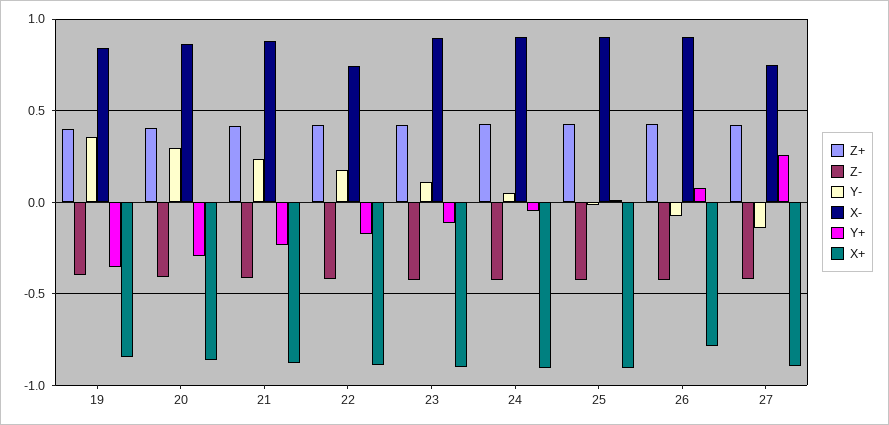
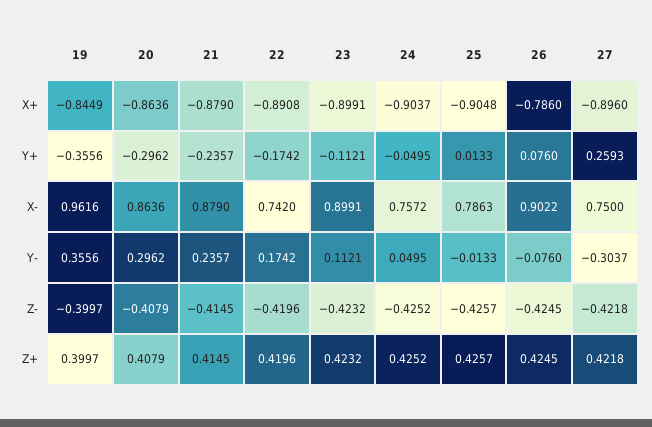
X-, 19: 0.85 -> 0.9616
X-, 24: 0.9 -> 0.7572
X-, 25: 0.9 -> 0.7863
Y-, 27: -0.15 -> -0.3037

